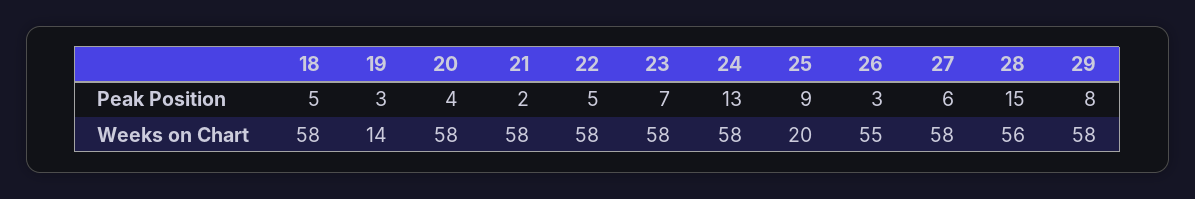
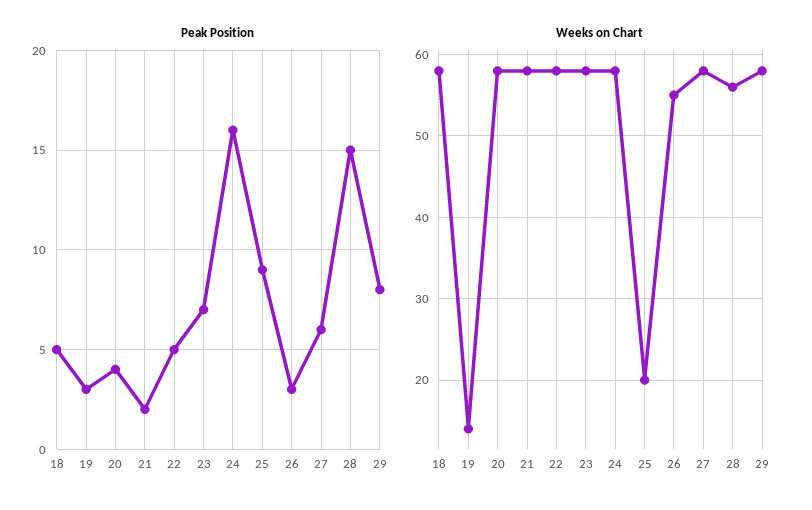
Peak Position, 24: 13 -> 16

